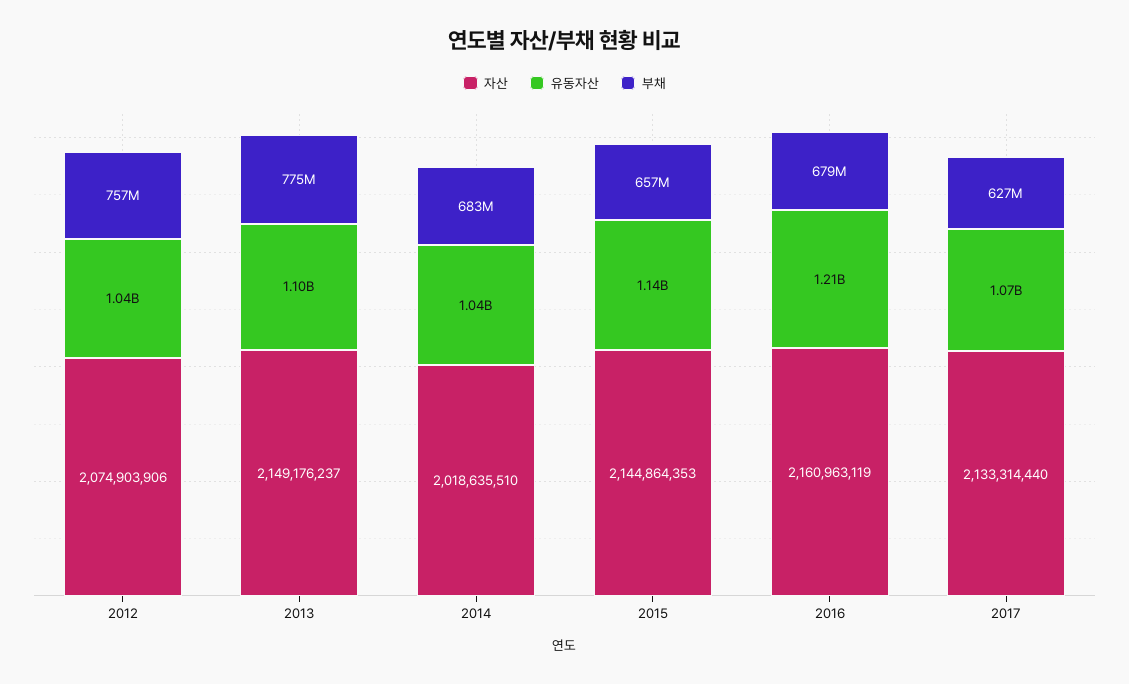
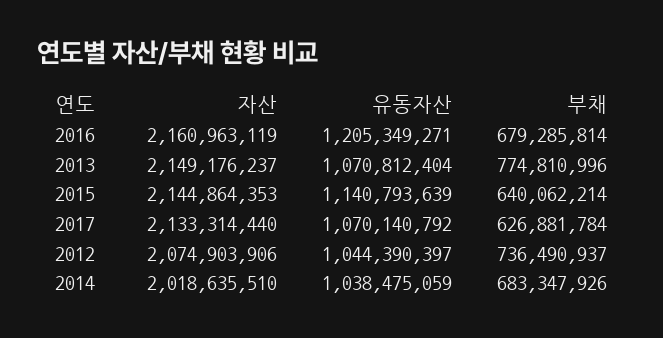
부채, 2012: 757000000 -> 736490937
유동자산, 2013: 1100000000 -> 1070812404
부채, 2015: 657000000 -> 640062214

